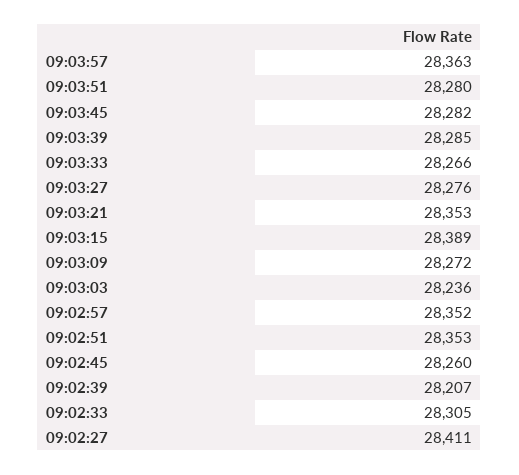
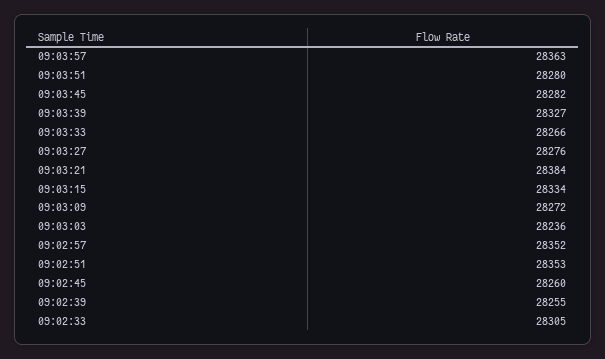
09:03:39: 28285 -> 28327
09:03:21: 28353 -> 28384
09:03:15: 28389 -> 28334
09:02:39: 28207 -> 28255
09:02:27: 28411 -> none

